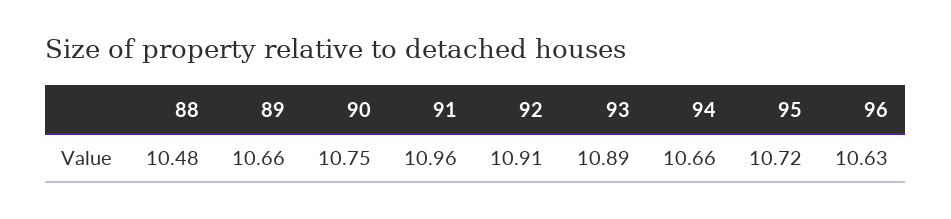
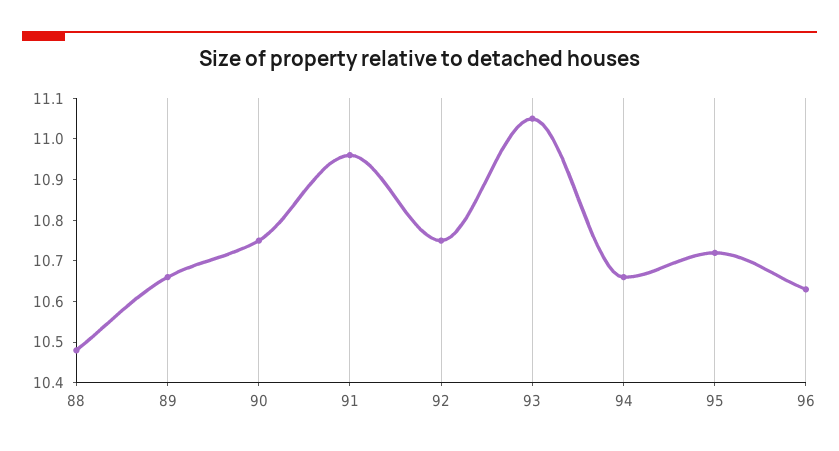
92: 10.91 -> 10.75
93: 10.89 -> 11.05

